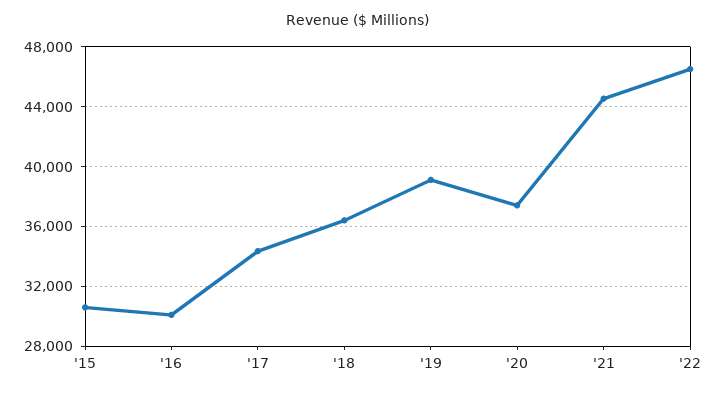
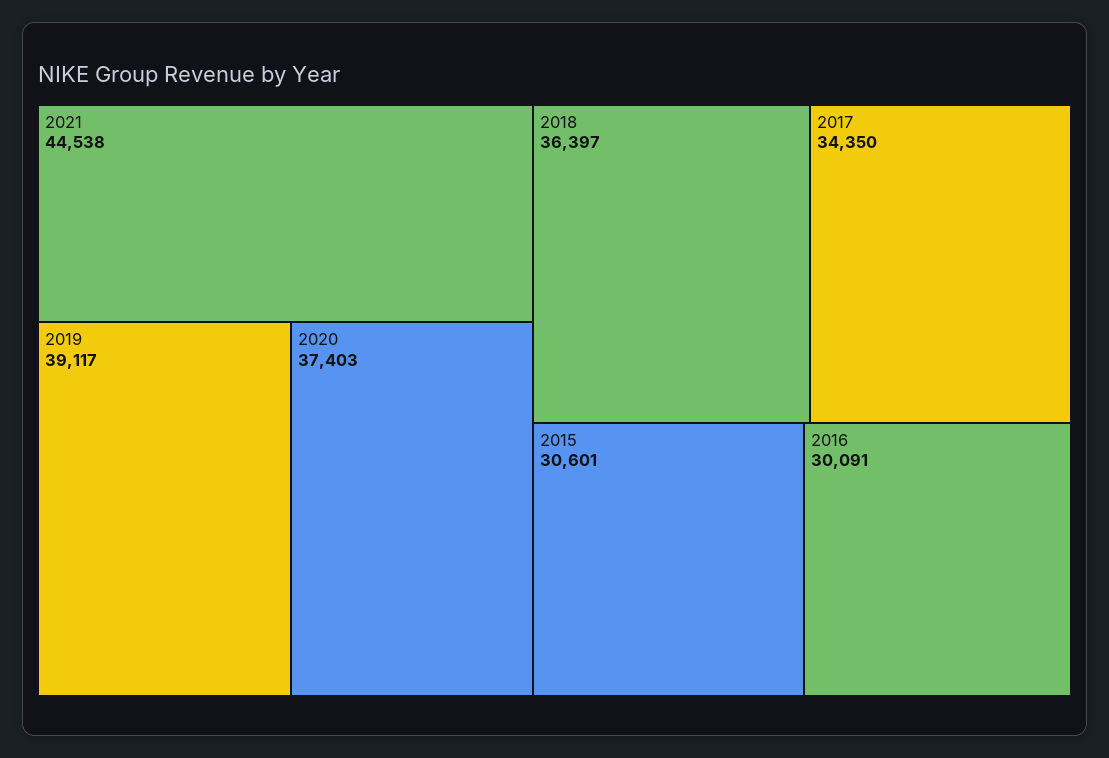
'22: 46500 -> none

